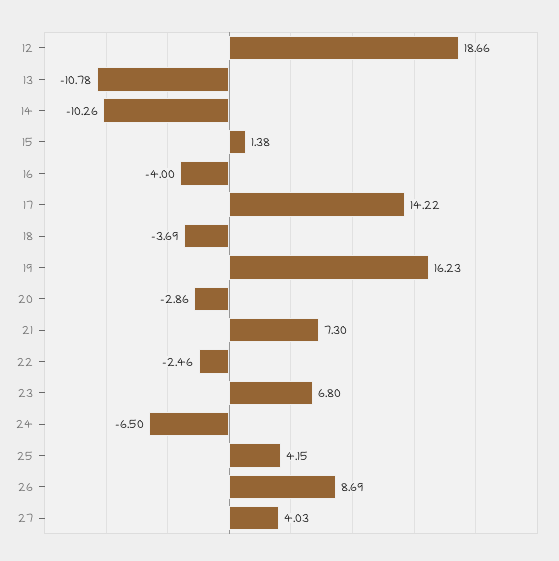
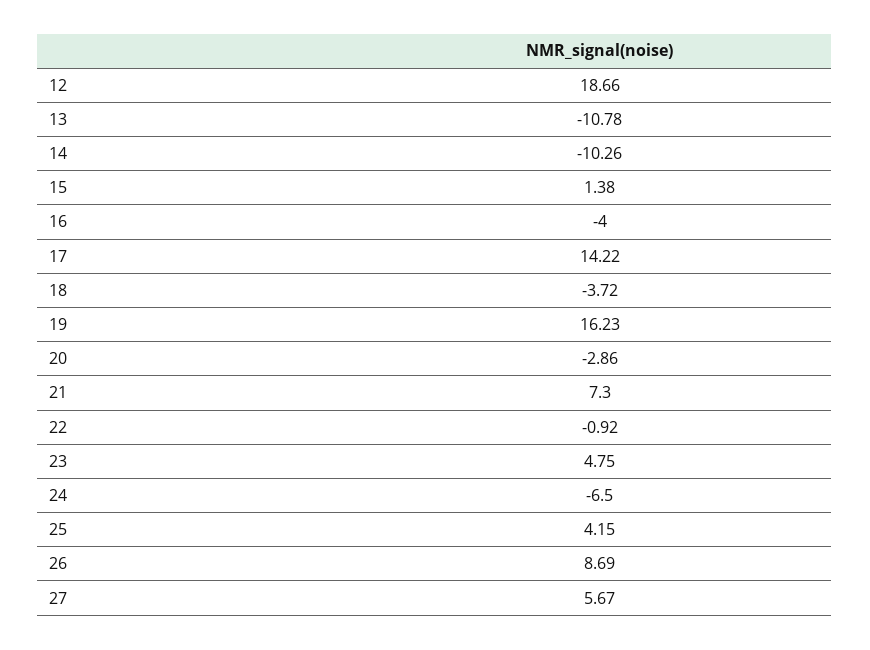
18: -3.69 -> -3.72
22: -2.46 -> -0.92
23: 6.8 -> 4.75
27: 4.03 -> 5.67

